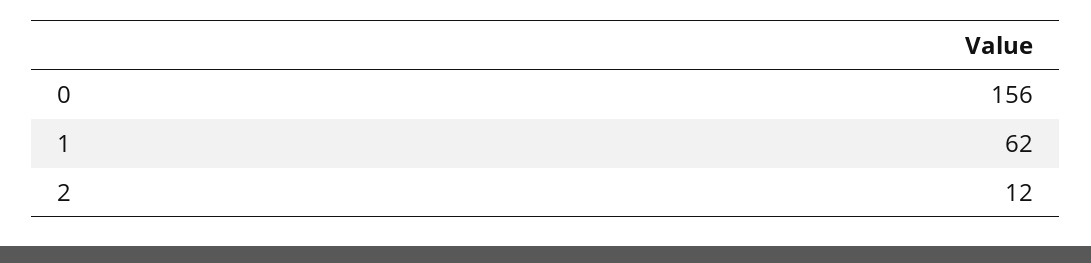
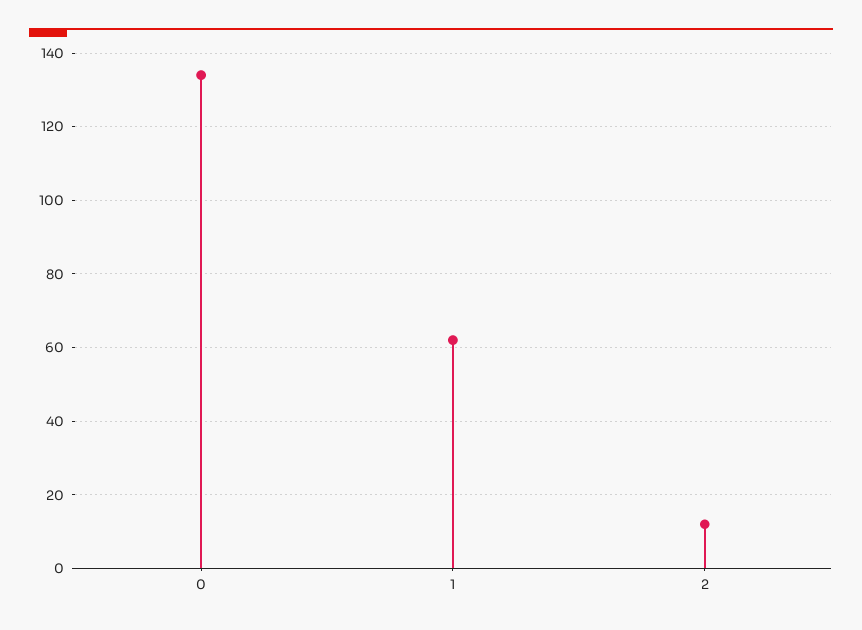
0: 156 -> 135

